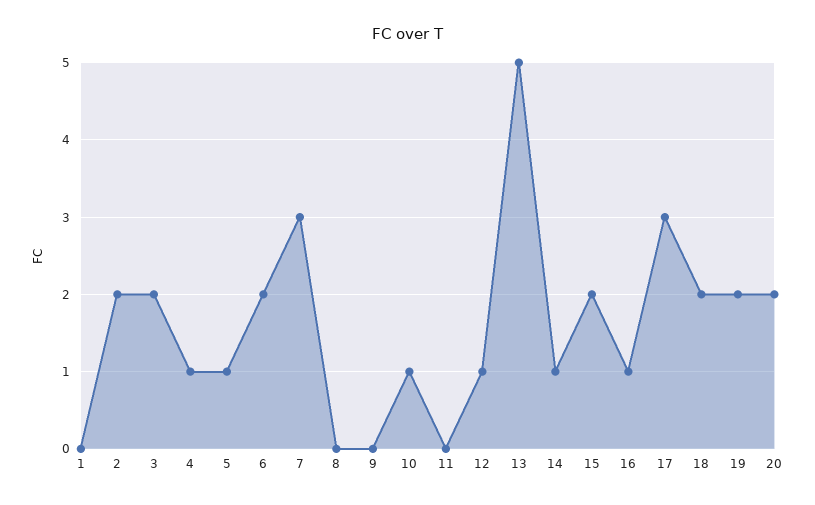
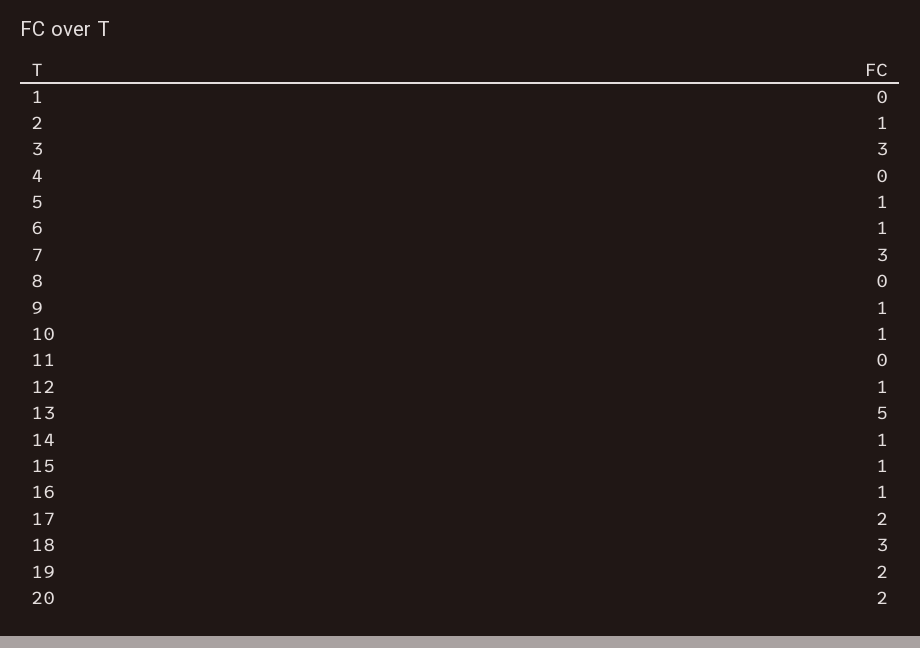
2: 2 -> 1
3: 2 -> 3
4: 1 -> 0
6: 2 -> 1
9: 0 -> 1
15: 2 -> 1
17: 3 -> 2
18: 2 -> 3

